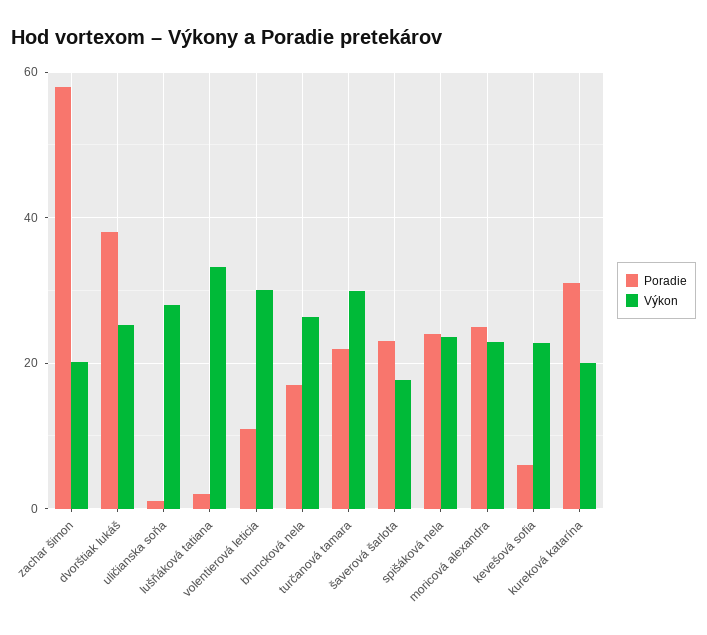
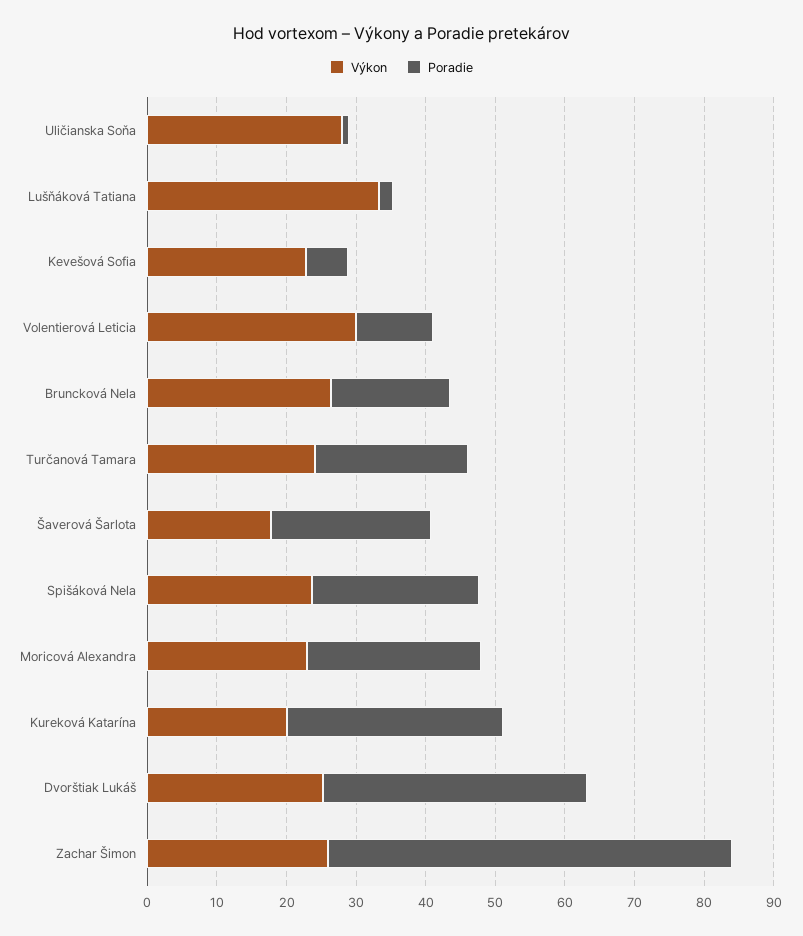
Výkon, zachar šimon: 20 -> 26
Výkon, turčanová tamara: 30 -> 24

